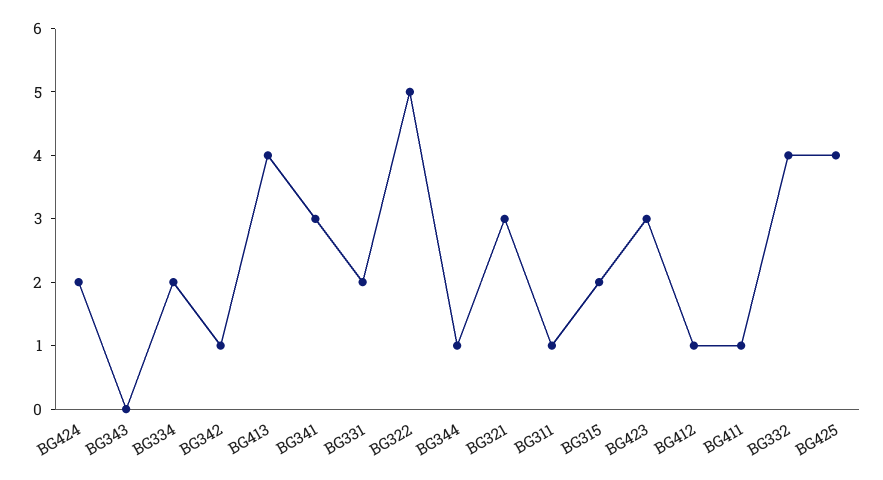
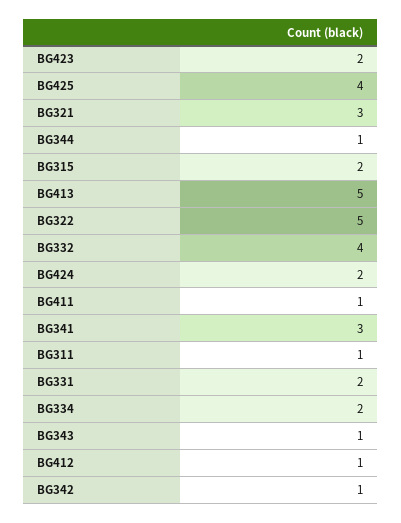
BG343: 0 -> 1
BG413: 4 -> 5
BG423: 3 -> 2

